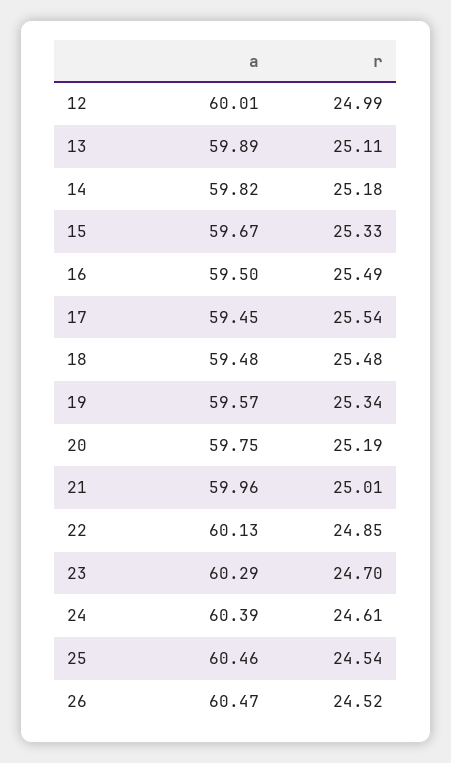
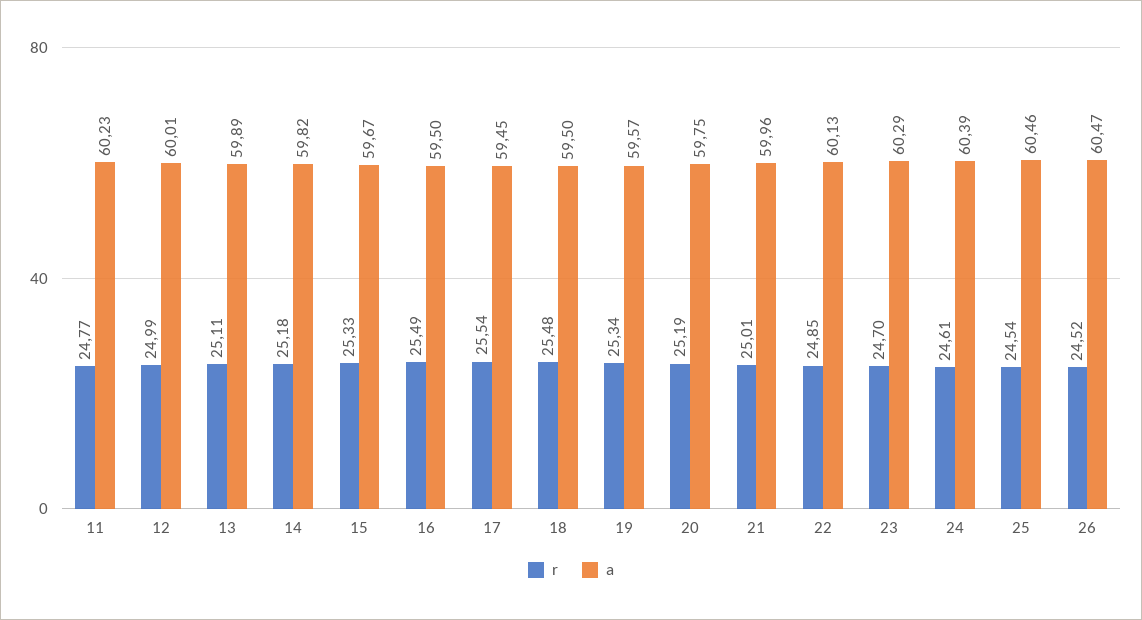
a, 18: 59.48 -> 59.5
r, 11: none -> 24.77
a, 11: none -> 60.23

